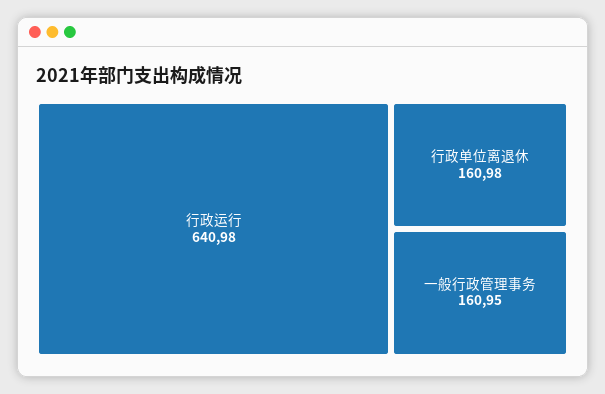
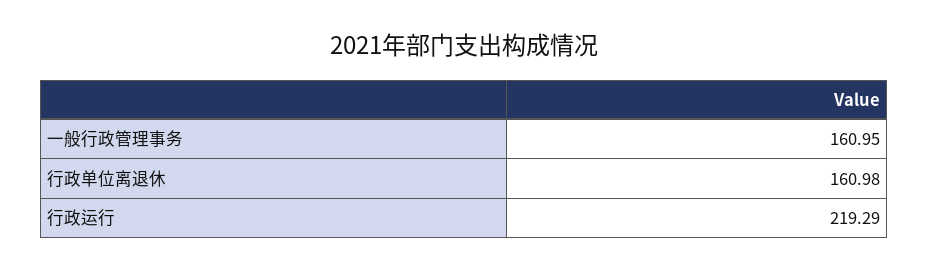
行政运行: 640.98 -> 219.29

